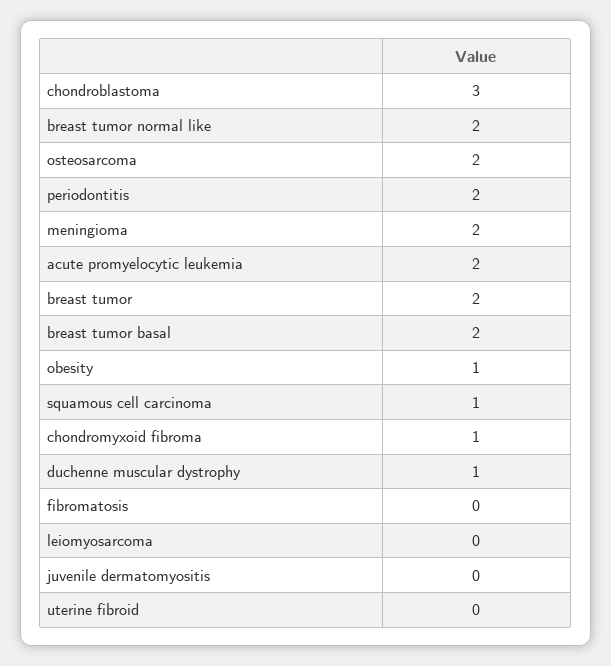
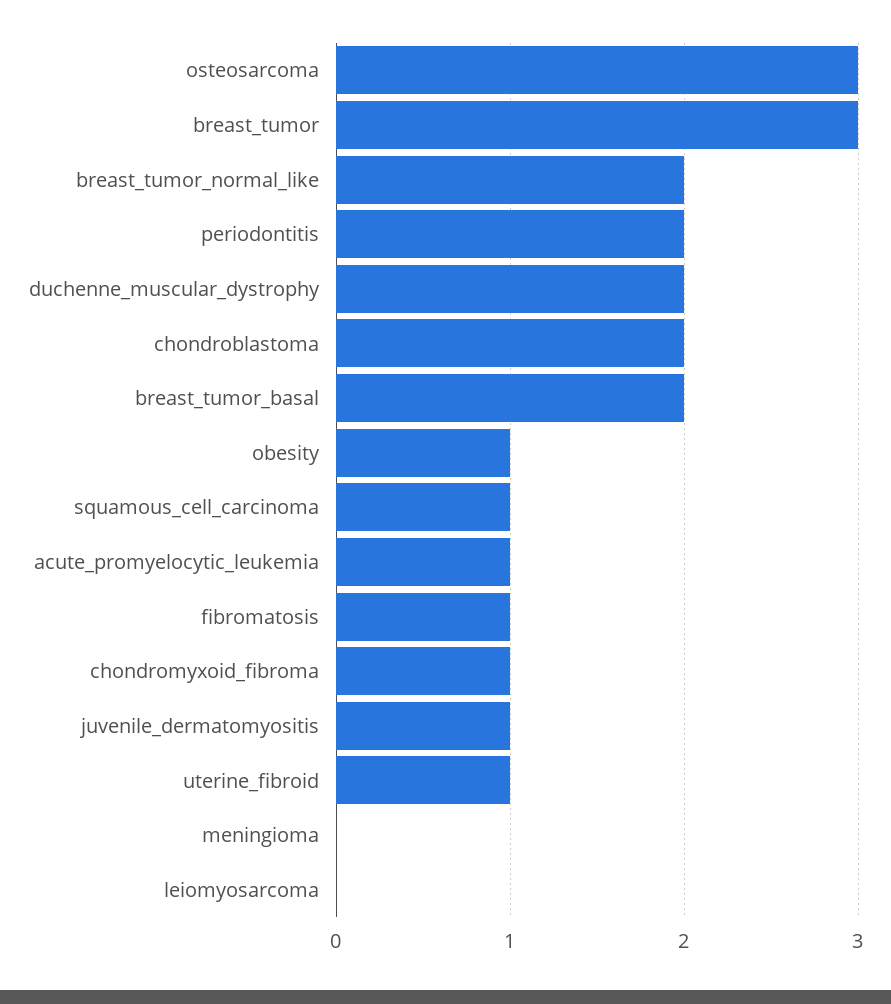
chondroblastoma: 3 -> 2
osteosarcoma: 2 -> 3
meningioma: 2 -> 0
acute promyelocytic leukemia: 2 -> 1
breast tumor: 2 -> 3
duchenne muscular dystrophy: 1 -> 2
fibromatosis: 0 -> 1
juvenile dermatomyositis: 0 -> 1
uterine fibroid: 0 -> 1

